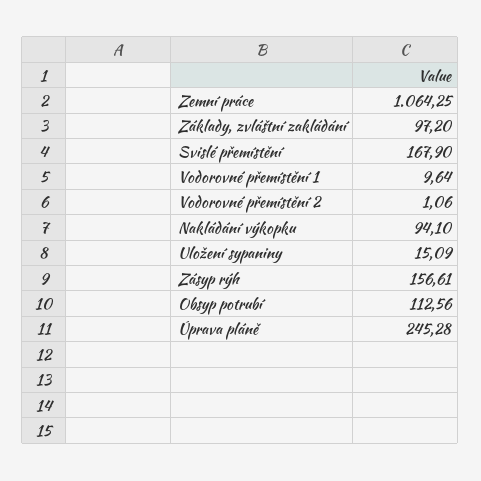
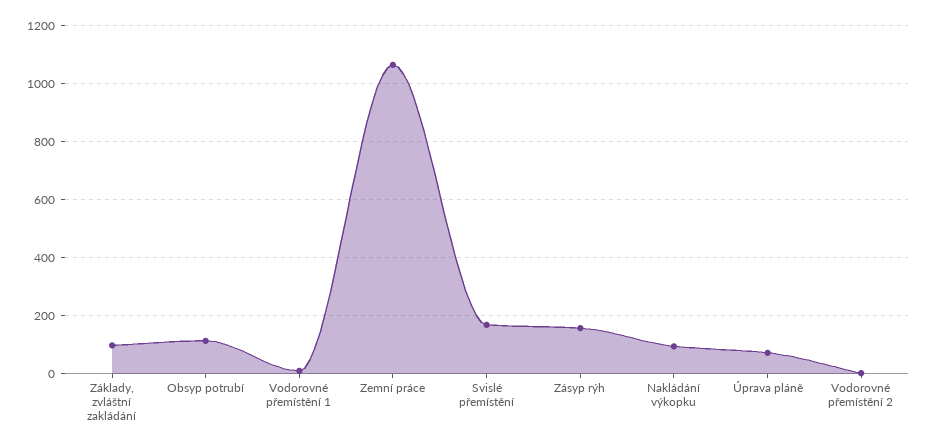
Uložení sypaniny: 15.09 -> none
Úprava pláně: 245.28 -> 75

